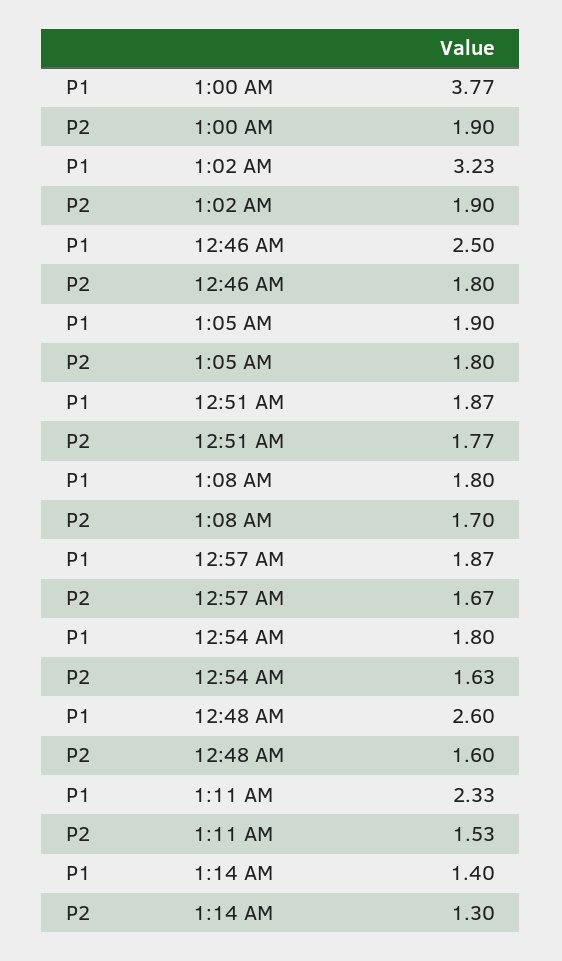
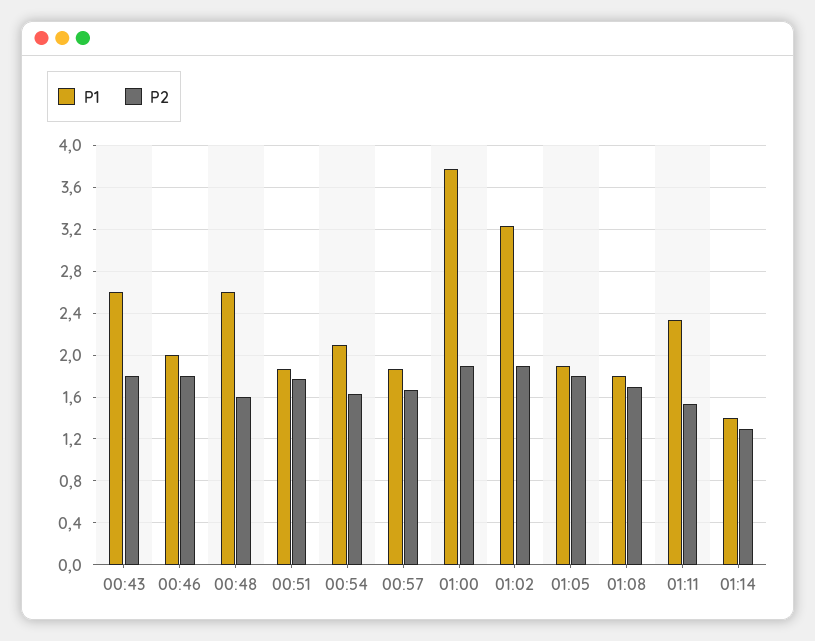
P1, 12:46 AM: 2.5 -> 2
P1, 12:54 AM: 1.8 -> 2.1
P1, 00:43: none -> 2.6
P2, 00:43: none -> 1.8

